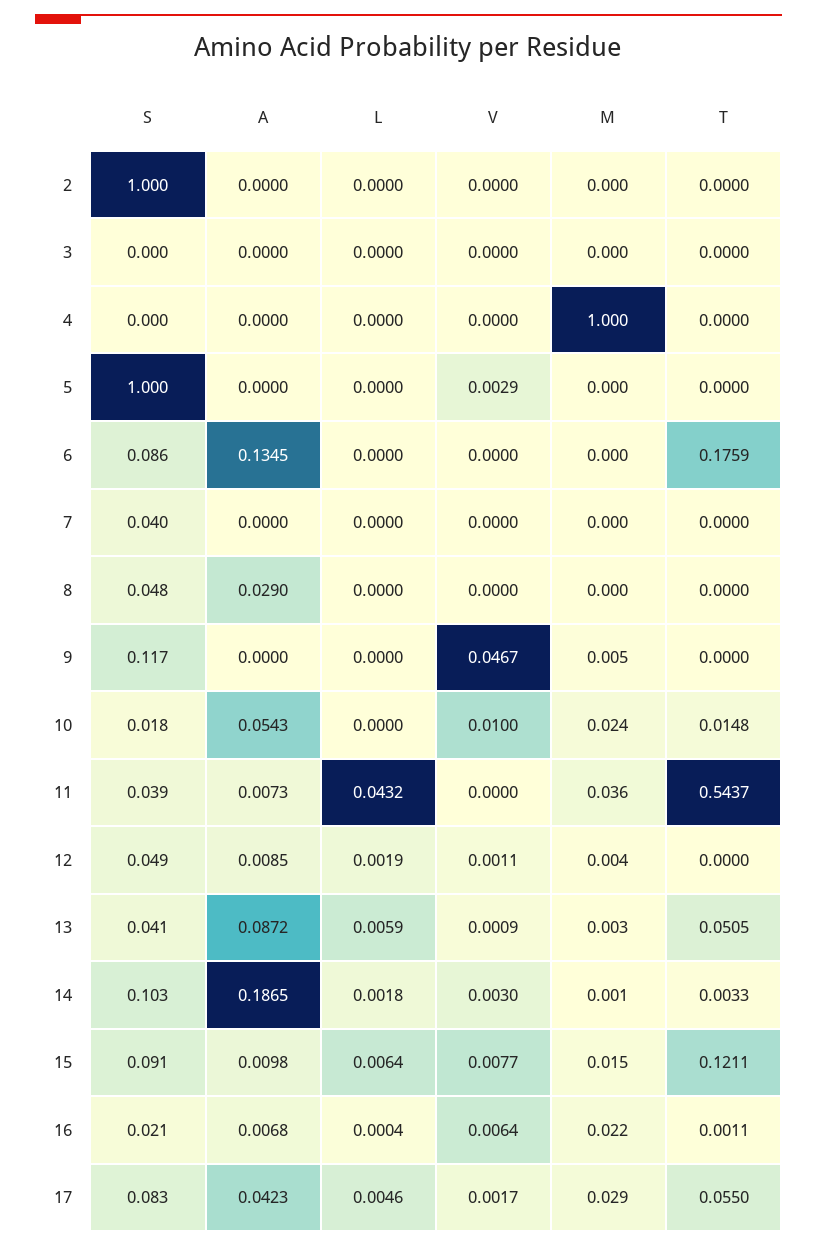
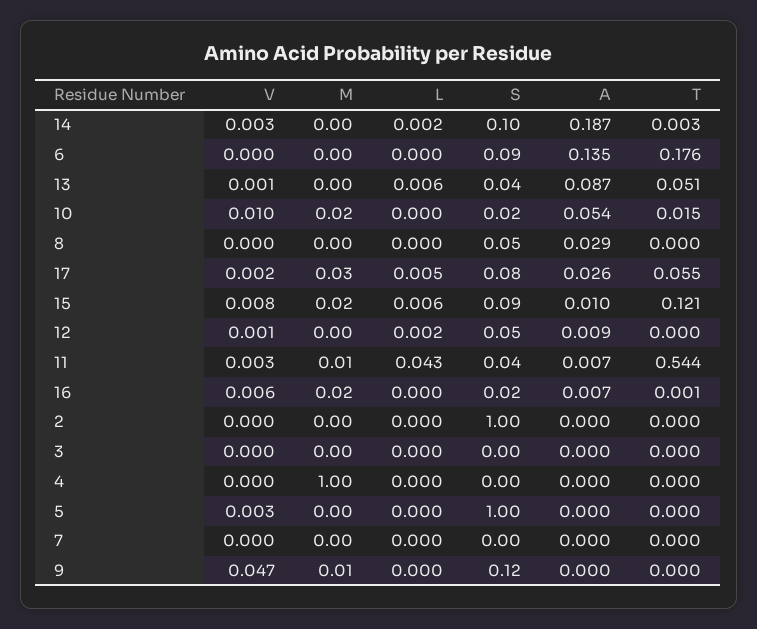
S, 7: 0.04 -> 0
V, 11: 0 -> 0.003
M, 11: 0.036 -> 0.01
A, 17: 0.0423 -> 0.026

